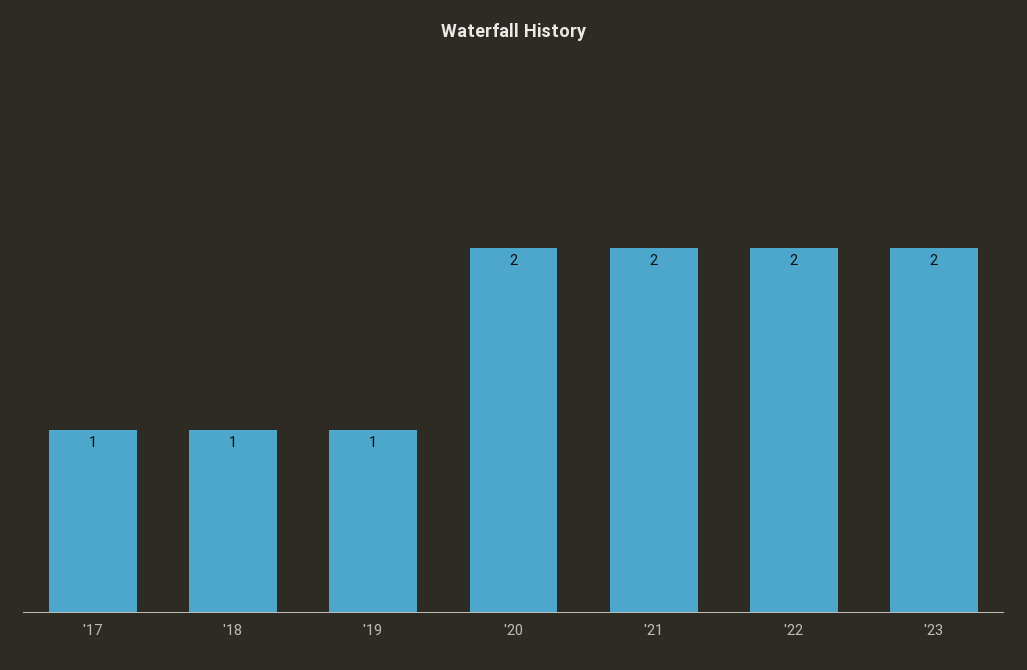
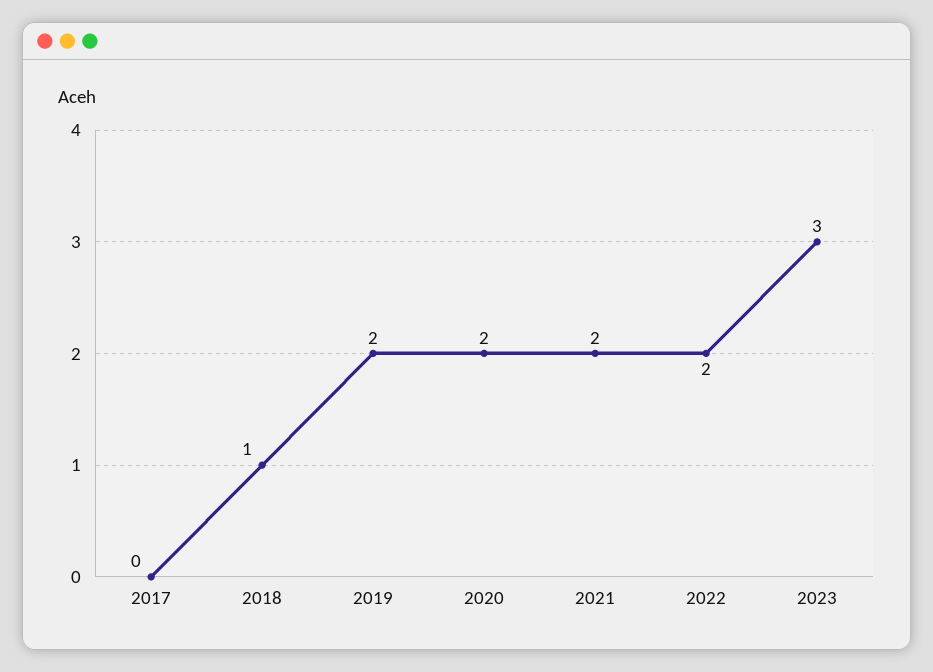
'17: 1 -> 0
'19: 1 -> 2
'23: 2 -> 3

